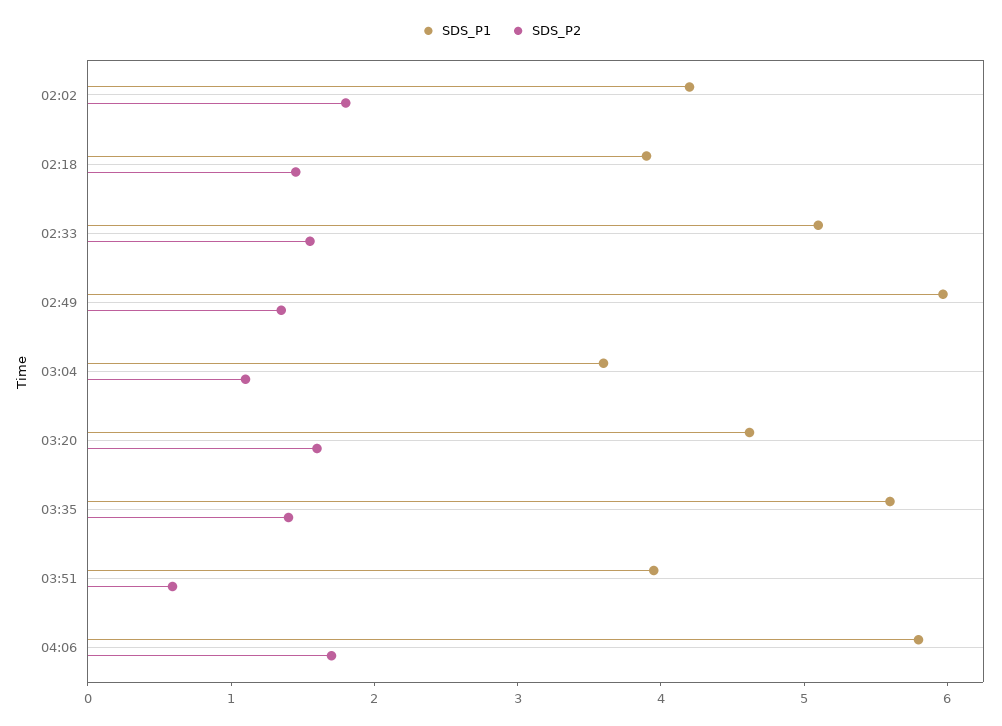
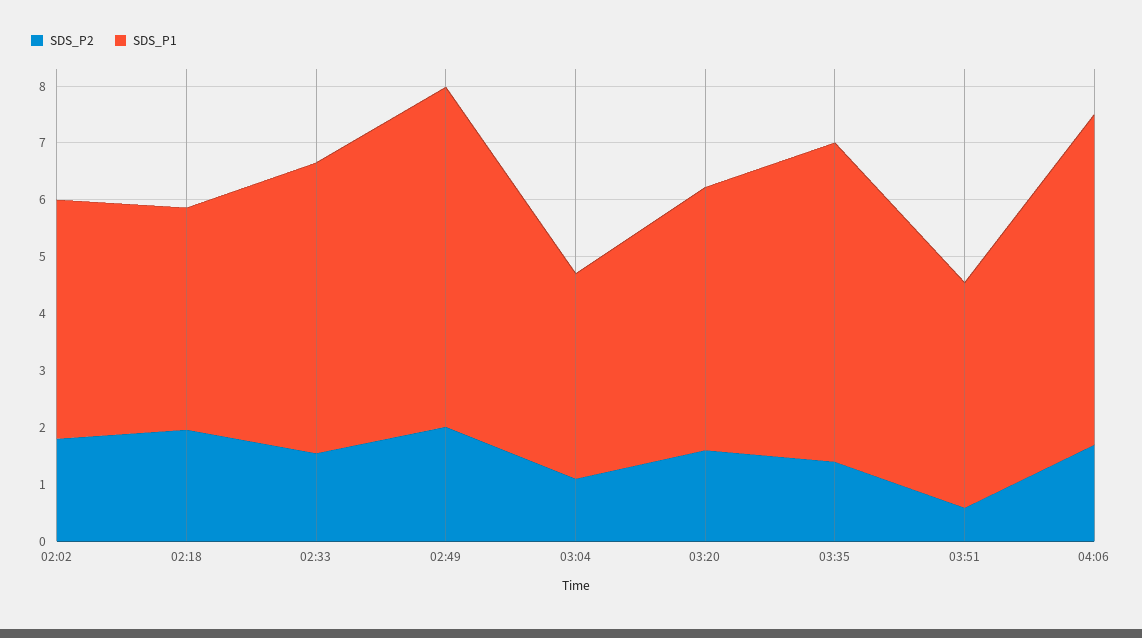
SDS_P2, 02:18: 1.4 -> 2
SDS_P2, 02:49: 1.4 -> 2

